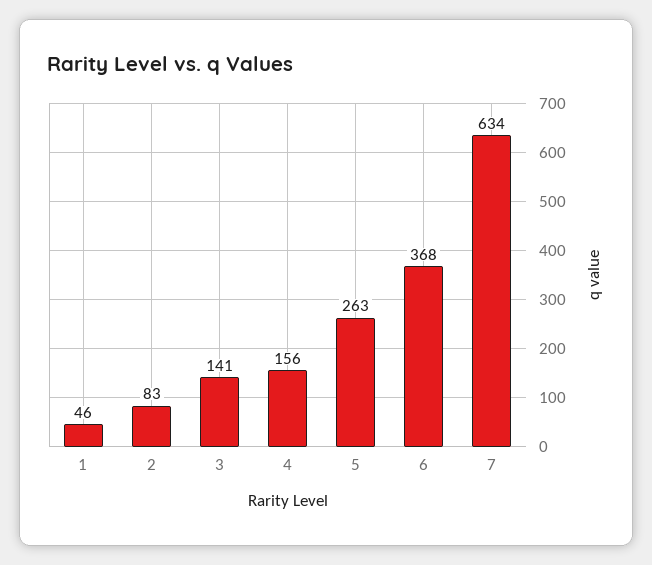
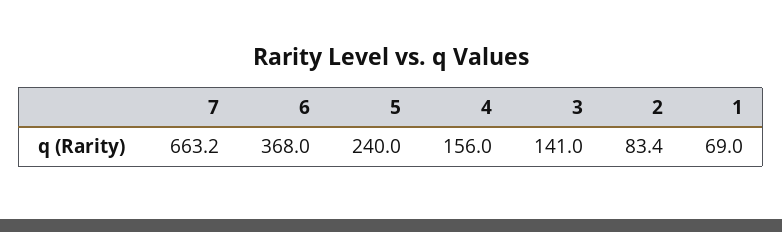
1: 46 -> 69
5: 263 -> 240
7: 634 -> 663.2

